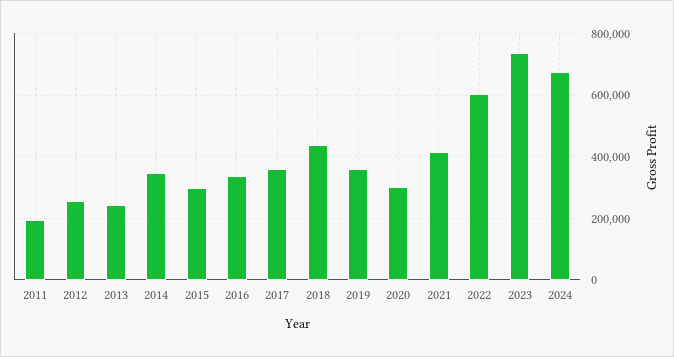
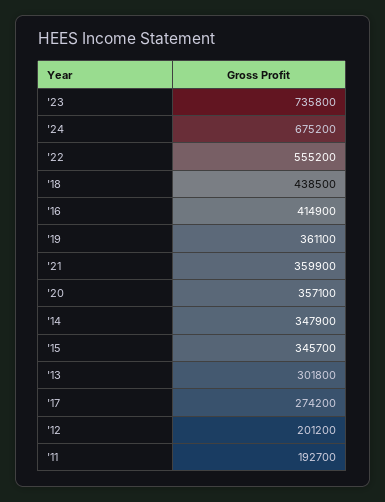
2012: 260000 -> 201200
2013: 240000 -> 301800
2015: 300000 -> 345700
2016: 340000 -> 414900
2017: 360000 -> 274200
2020: 300000 -> 357100
2021: 420000 -> 359900
2022: 600000 -> 555200

